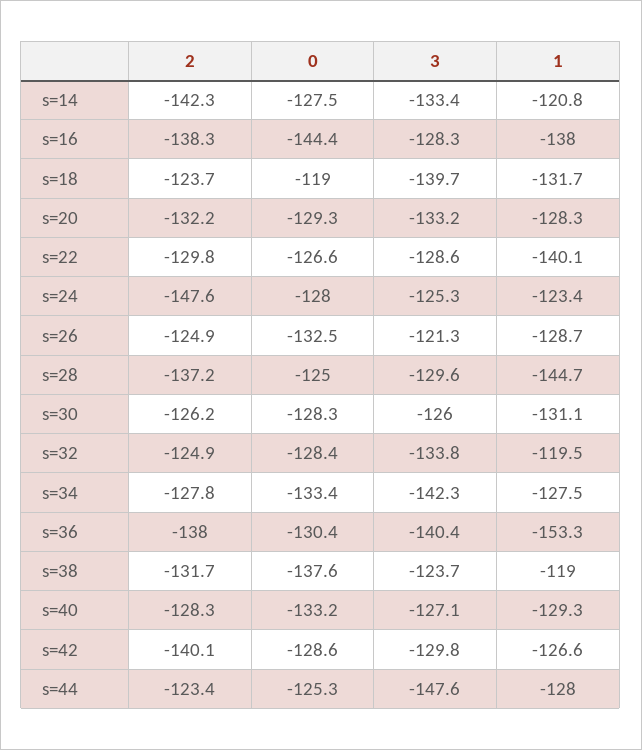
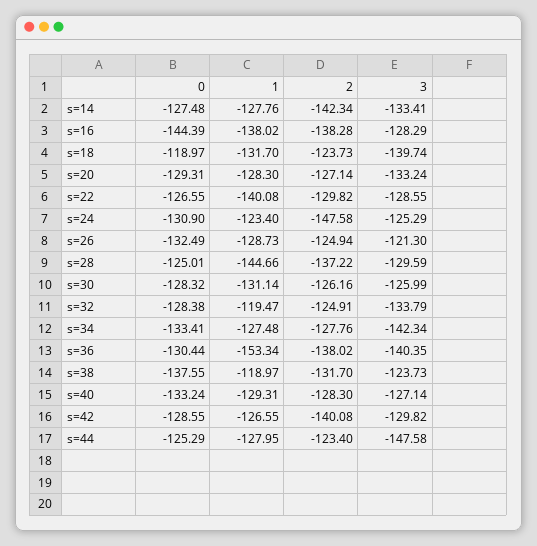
1, s=14: -120.8 -> -127.76
2, s=20: -132.2 -> -127.14
0, s=24: -128 -> -130.9

